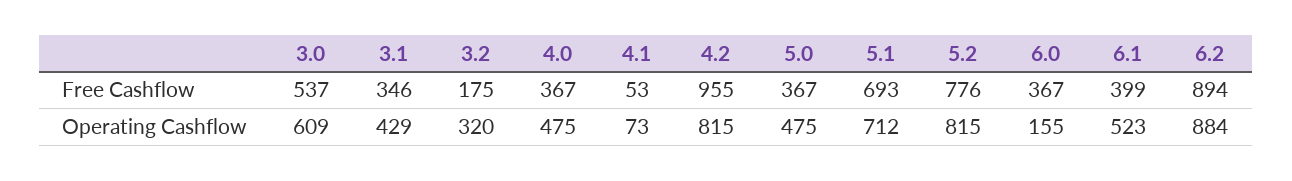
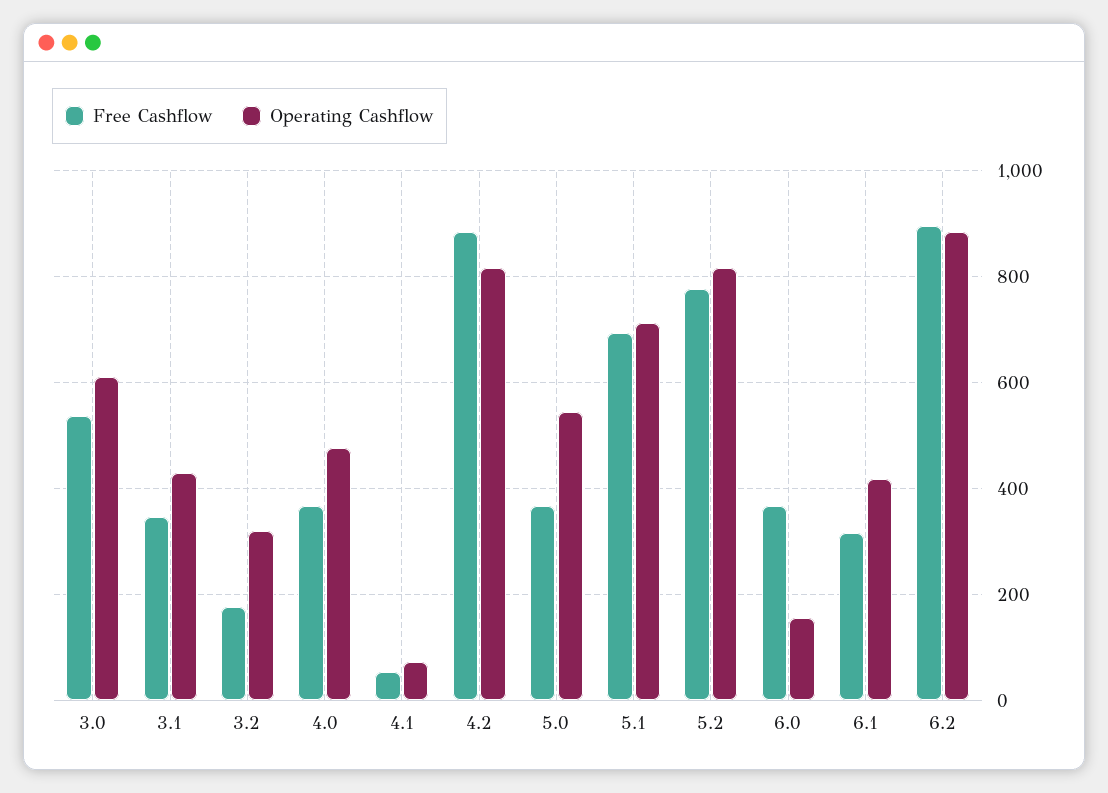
Free Cashflow, 4.2: 955 -> 880
Free Cashflow, 6.1: 399 -> 320
Operating Cashflow, 5.0: 475 -> 540
Operating Cashflow, 6.1: 523 -> 420

